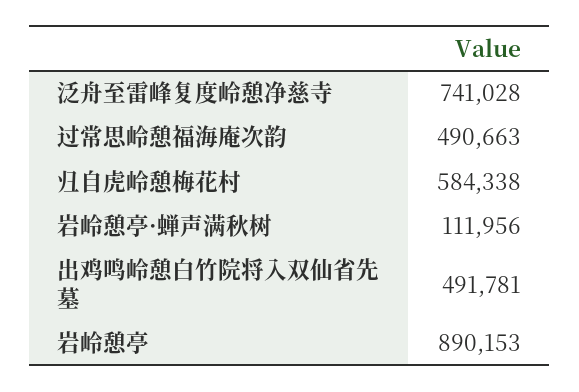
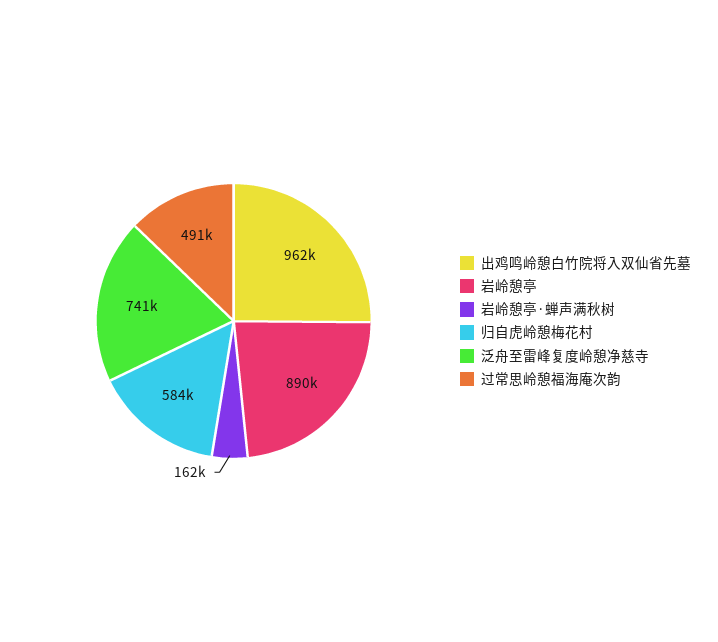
岩岭憩亭·蝉声满秋树: 111956 -> 162000
出鸡鸣岭憩白竹院将入双仙省先墓: 491781 -> 962000

